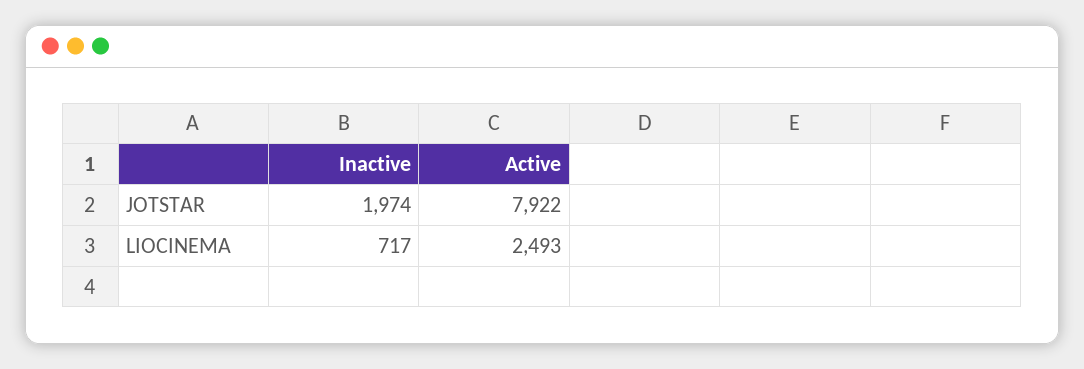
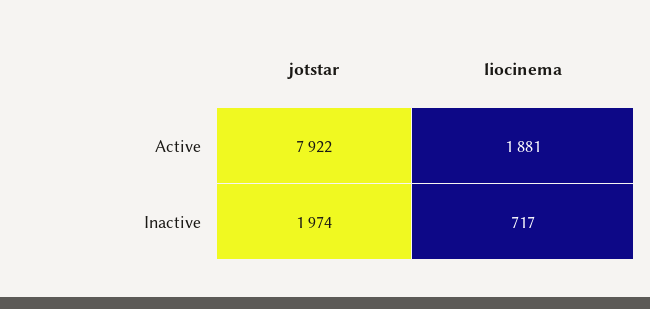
Active, LIOCINEMA: 2493 -> 1881

